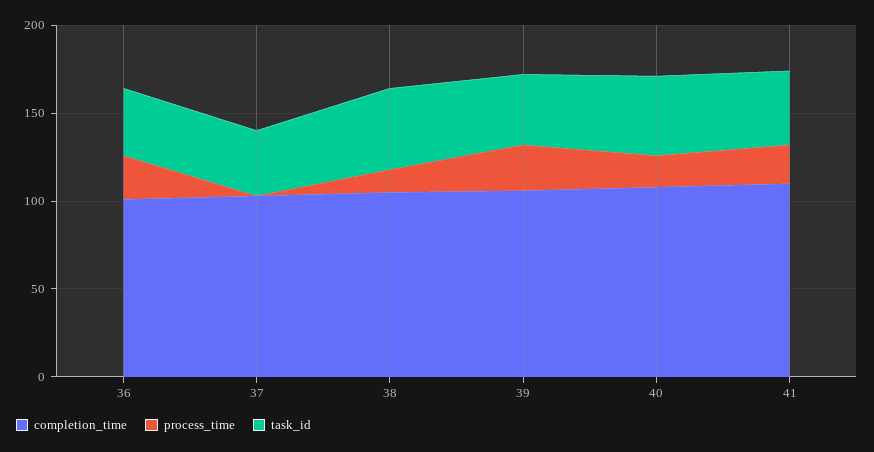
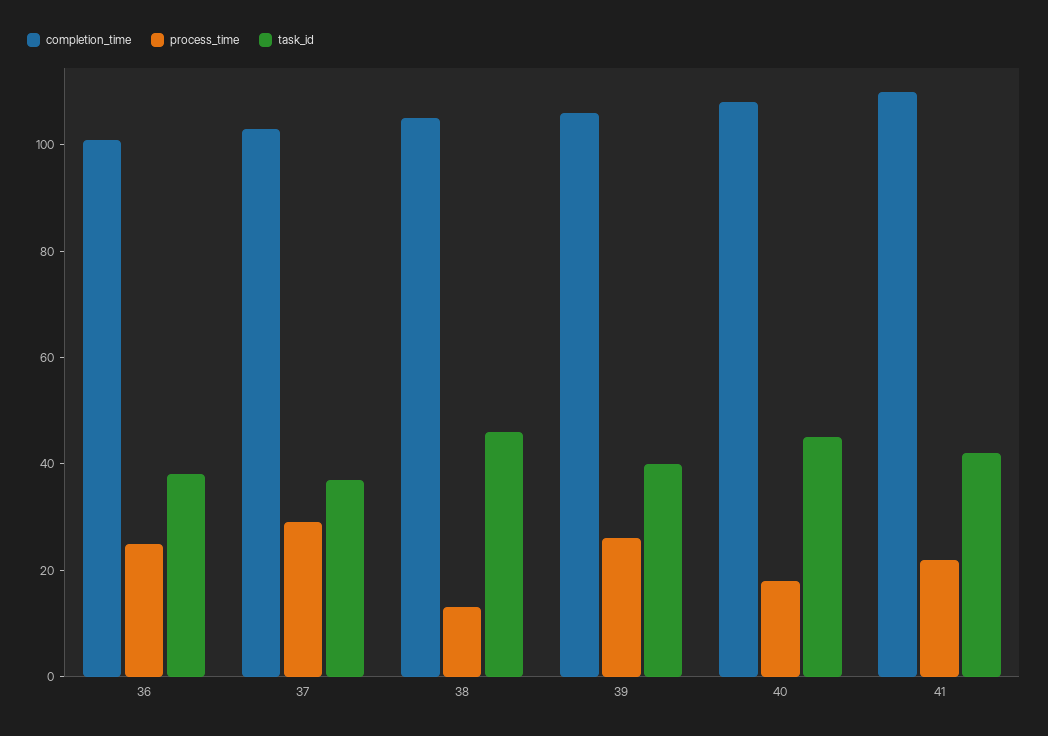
process_time, 37: 0 -> 30

